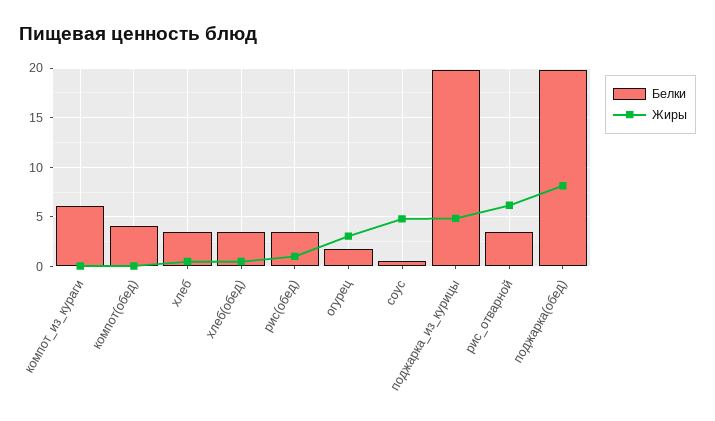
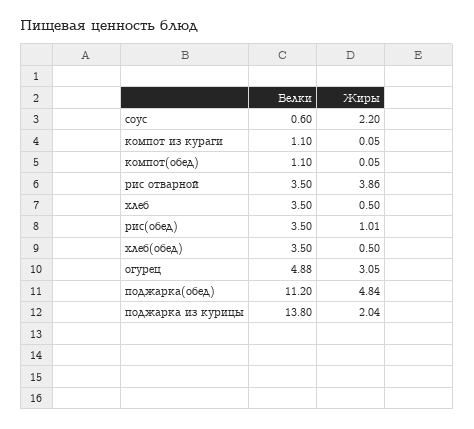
Белки, компот_из_кураги: 6 -> 1.1
Белки, компот(обед): 4 -> 1.1
Белки, огурец: 2 -> 4.88
Жиры, соус: 5 -> 2.2
Белки, поджарка_из_курицы: 20 -> 13.8
Жиры, поджарка_из_курицы: 5 -> 2.04
Жиры, рис_отварной: 6 -> 3.86
Белки, поджарка(обед): 20 -> 11.2
Жиры, поджарка(обед): 8 -> 4.84

